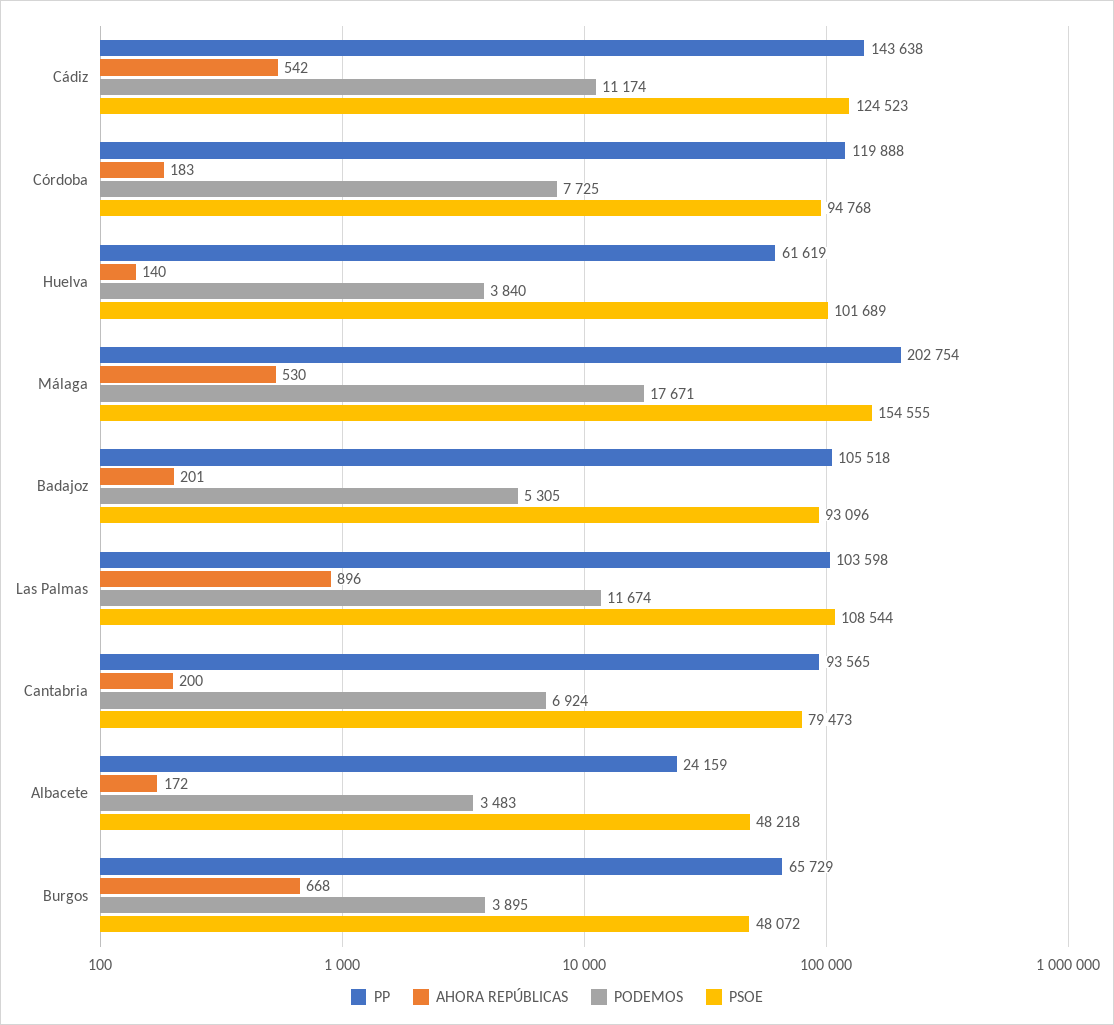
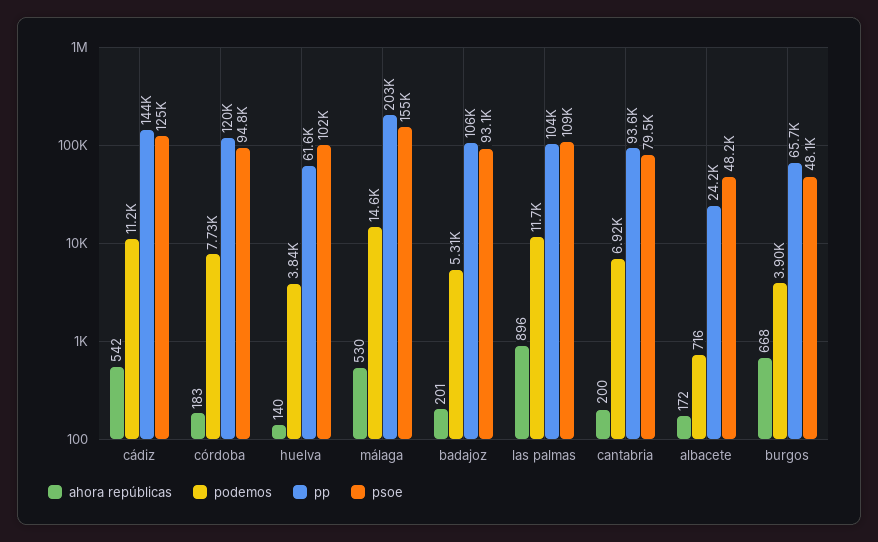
PODEMOS, Málaga: 17671 -> 14600
PODEMOS, Albacete: 3483 -> 716

